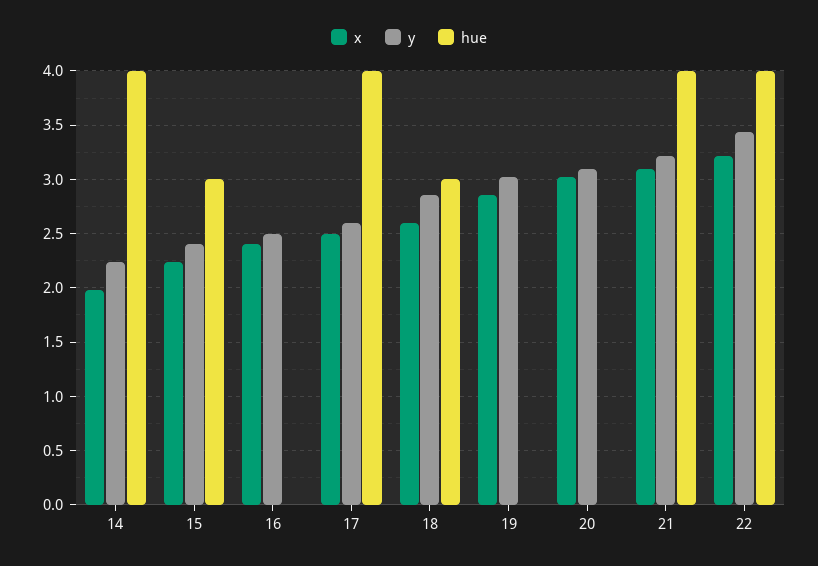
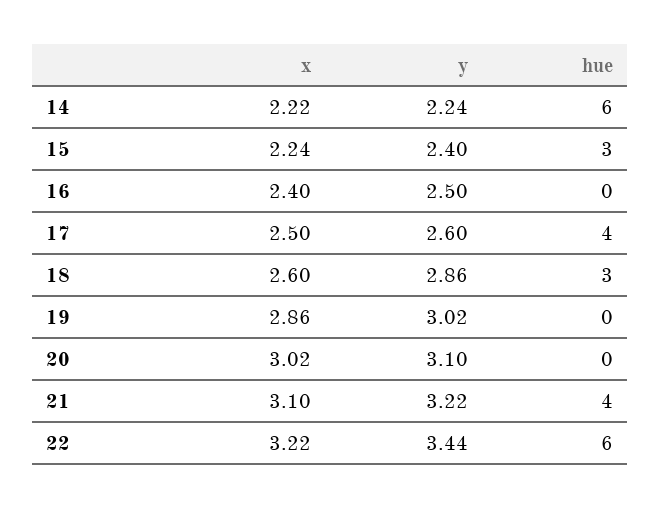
x, 14: 2 -> 2.22
hue, 14: 4 -> 6
hue, 22: 4 -> 6

